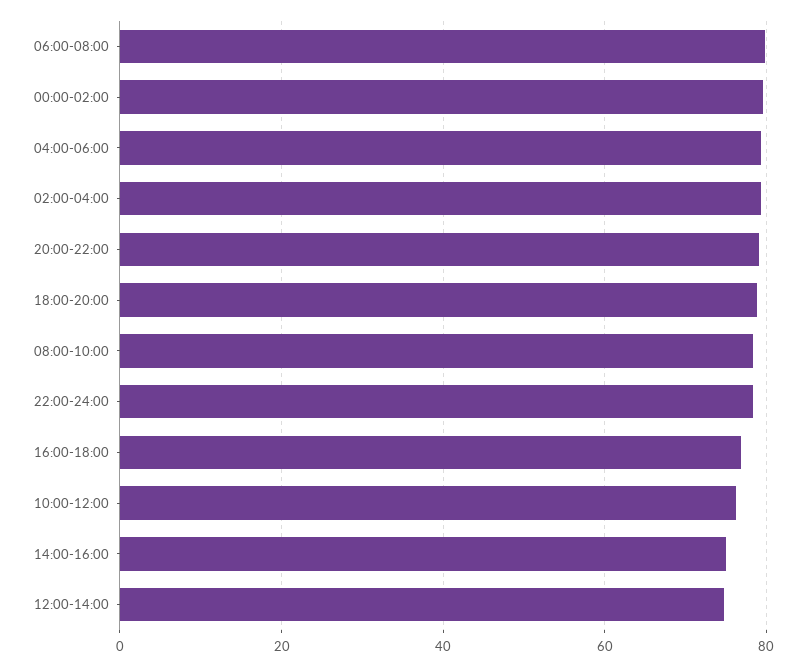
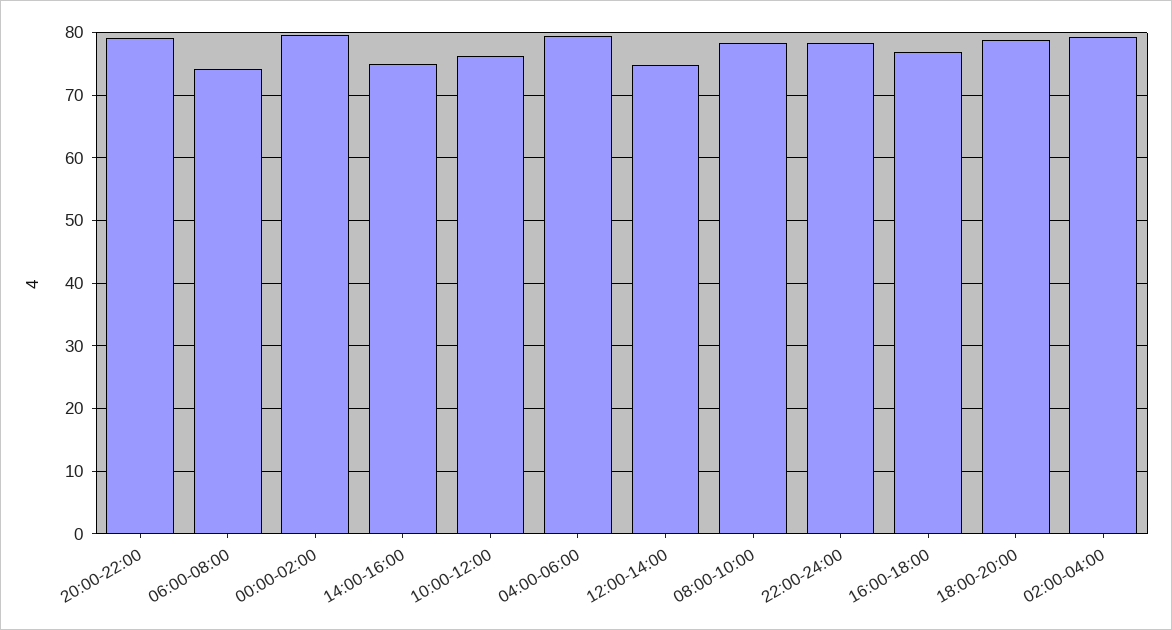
06:00-08:00: 80 -> 74

